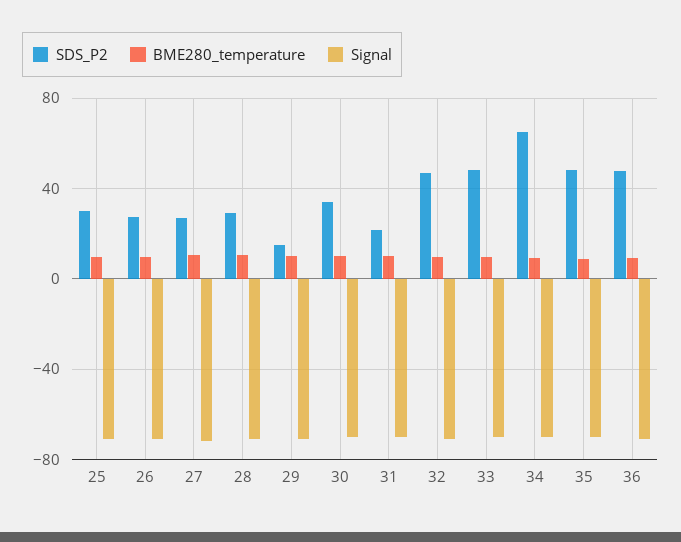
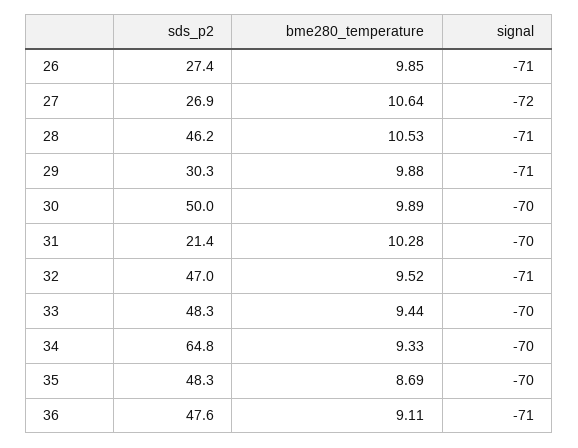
SDS_P2, 25: 30 -> none
BME280_temperature, 25: 10 -> none
Signal, 25: -70 -> none
SDS_P2, 28: 30 -> 46.2
SDS_P2, 29: 15 -> 30.3
SDS_P2, 30: 35 -> 50

